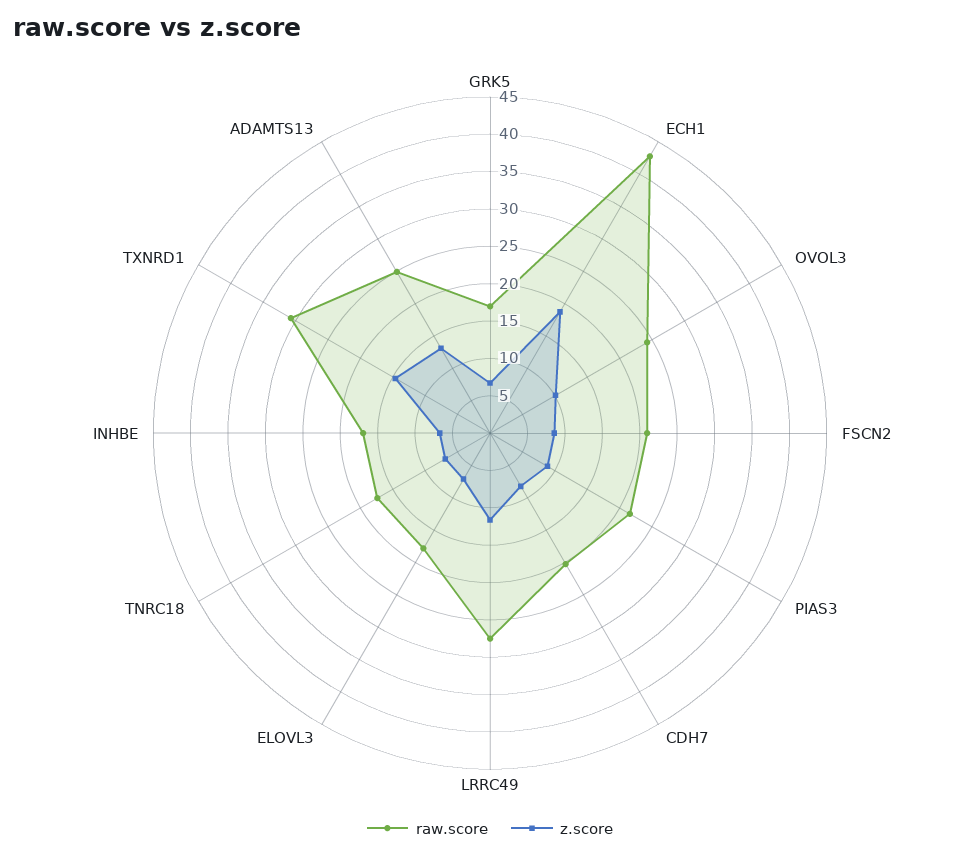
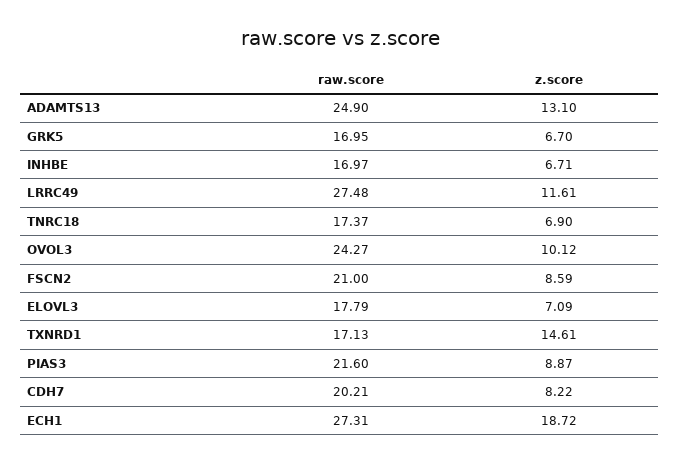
raw.score, ECH1: 42.5 -> 27.31
raw.score, TXNRD1: 30 -> 17.13

